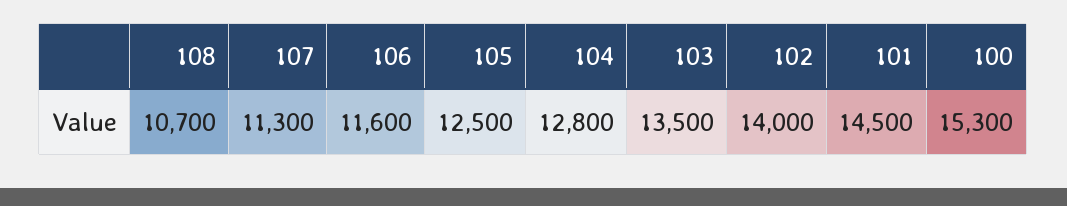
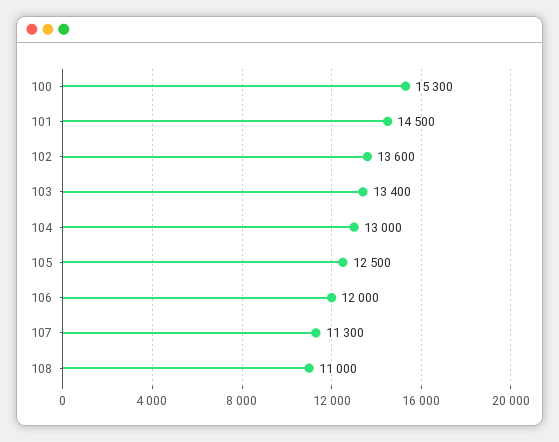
108: 10700 -> 11000
106: 11600 -> 12000
104: 12800 -> 13000
103: 13500 -> 13400
102: 14000 -> 13600

